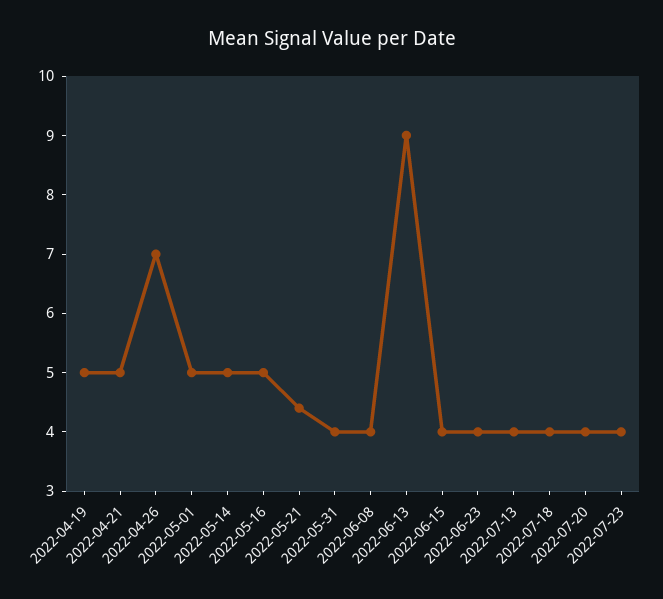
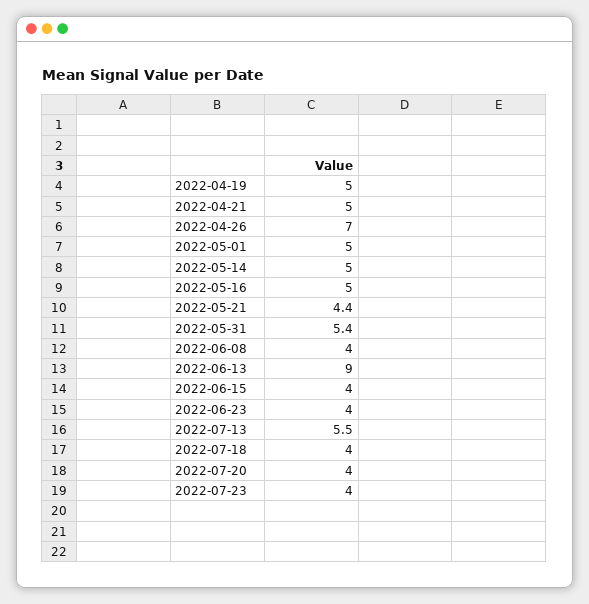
2022-05-31: 4 -> 5.4
2022-07-13: 4 -> 5.5

